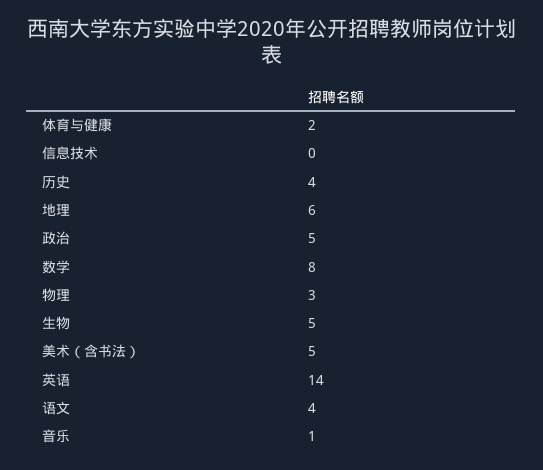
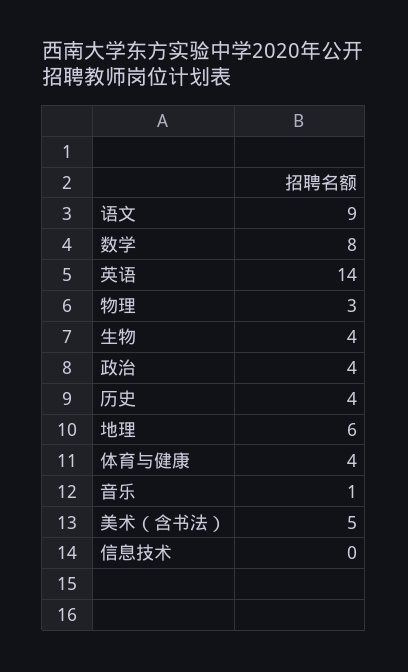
体育与健康: 2 -> 4
政治: 5 -> 4
生物: 5 -> 4
语文: 4 -> 9

